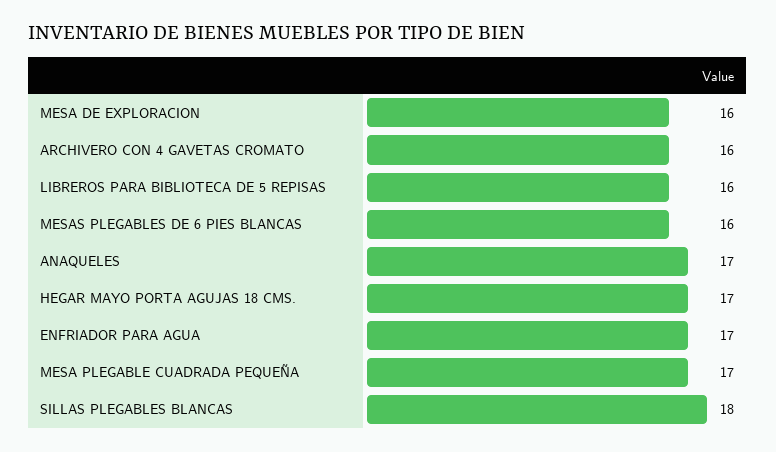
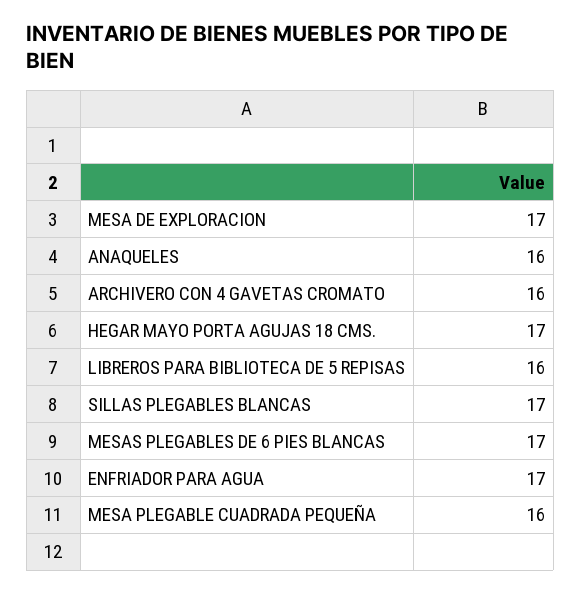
MESA DE EXPLORACION: 16 -> 17
MESAS PLEGABLES DE 6 PIES BLANCAS: 16 -> 17
ANAQUELES: 17 -> 16
MESA PLEGABLE CUADRADA PEQUEÑA: 17 -> 16
SILLAS PLEGABLES BLANCAS: 18 -> 17

